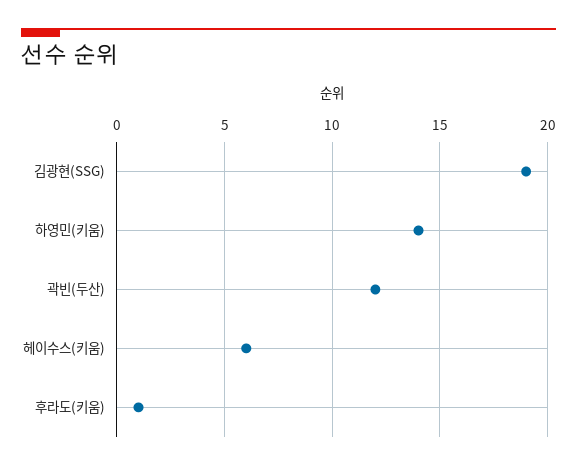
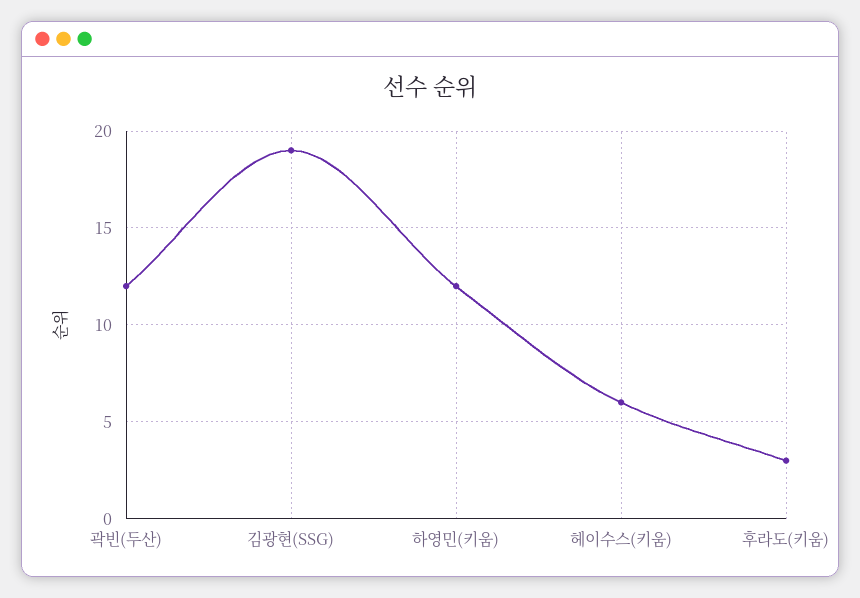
하영민(키움): 14 -> 12
후라도(키움): 1 -> 3

